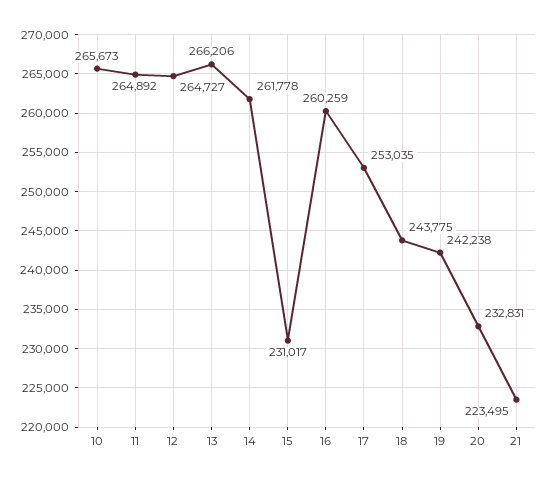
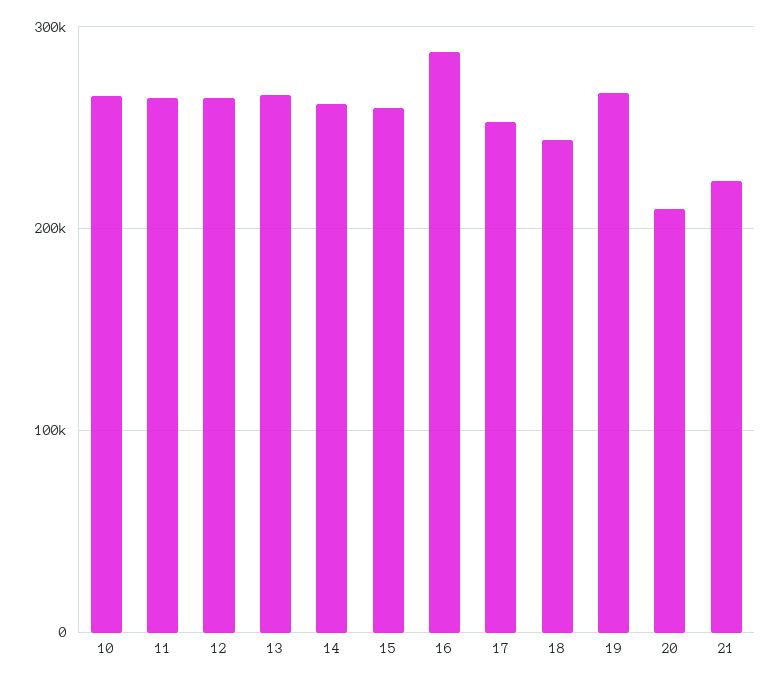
15: 231017 -> 260000
16: 260259 -> 290000
19: 242238 -> 270000
20: 232831 -> 210000

